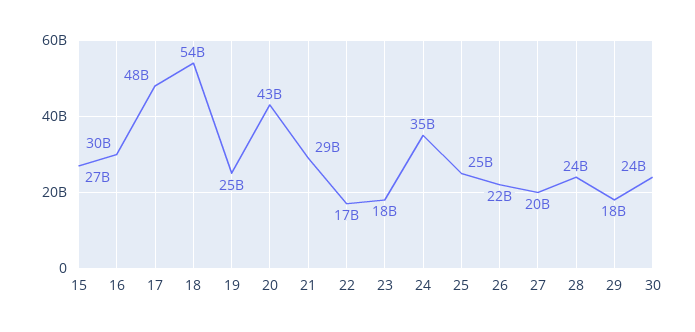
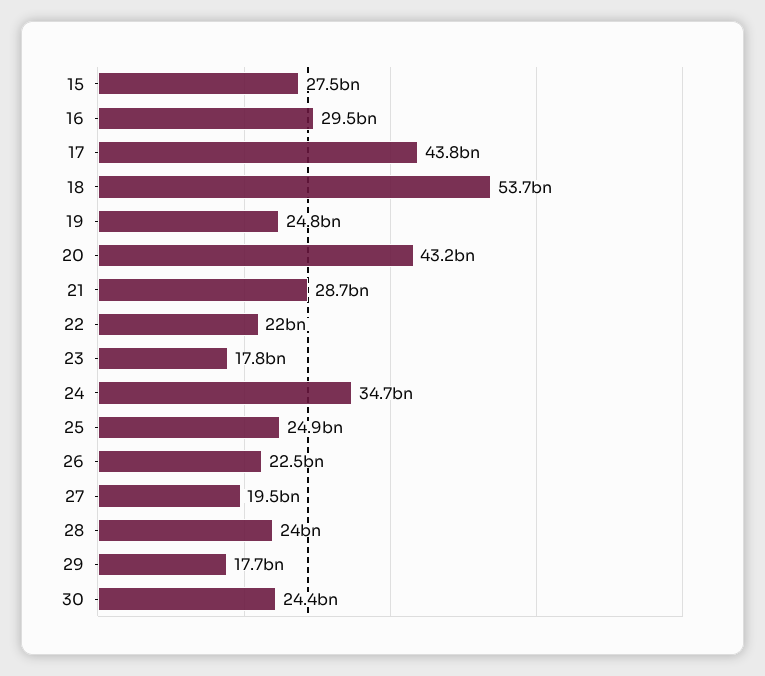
17: 48000000000 -> 43800000000
22: 17000000000 -> 22000000000

